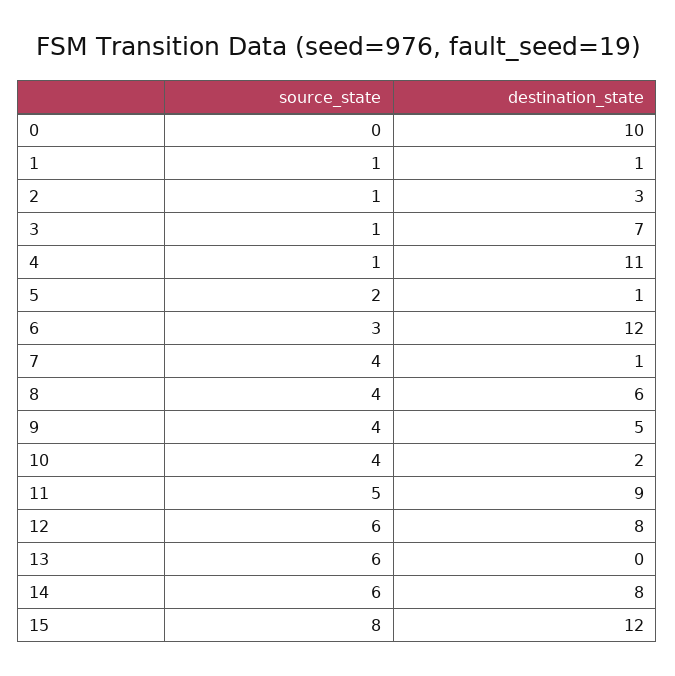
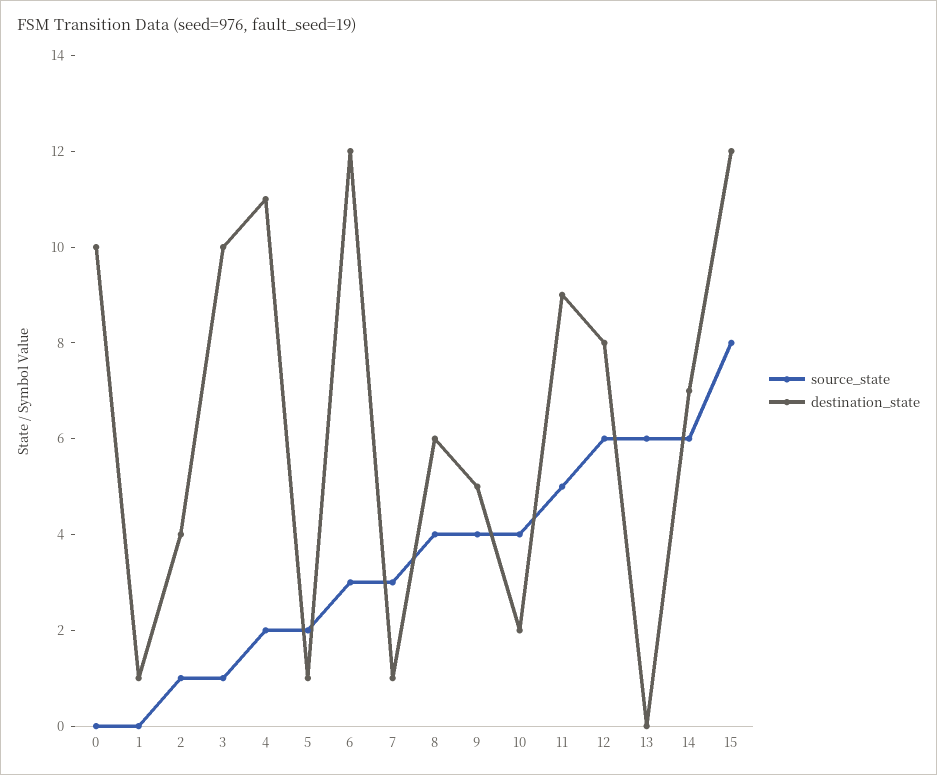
source_state, 1: 1 -> 0
destination_state, 2: 3 -> 4
destination_state, 3: 7 -> 10
source_state, 4: 1 -> 2
source_state, 7: 4 -> 3
destination_state, 14: 8 -> 7

